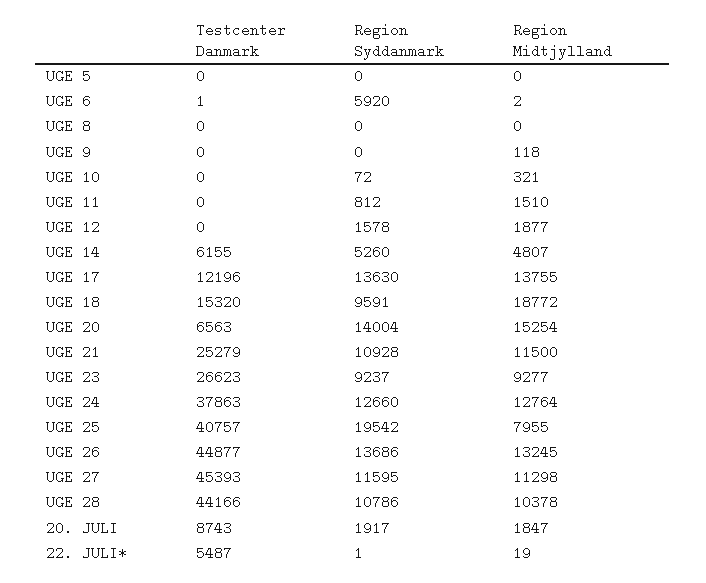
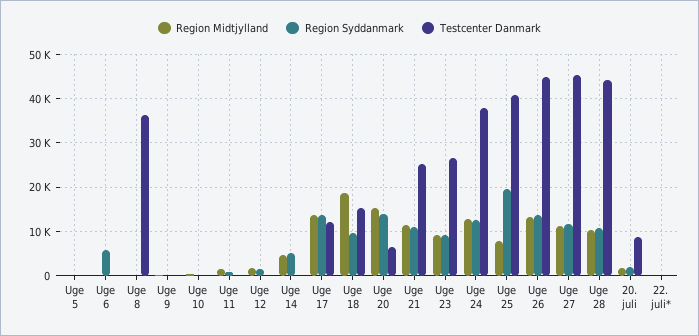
Testcenter Danmark, UGE 8: 0 -> 36000
Testcenter Danmark, UGE 14: 6155 -> 0
Testcenter Danmark, 22. JULI*: 5487 -> 0

